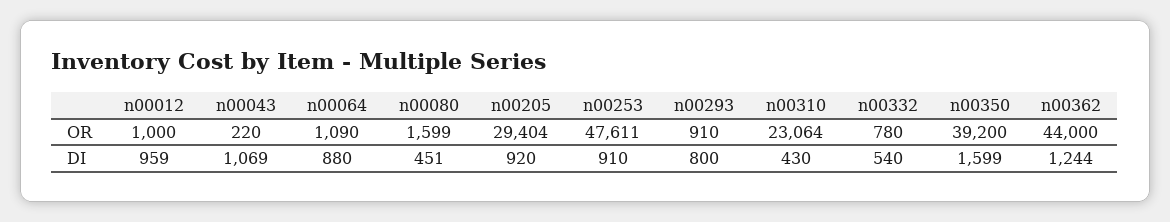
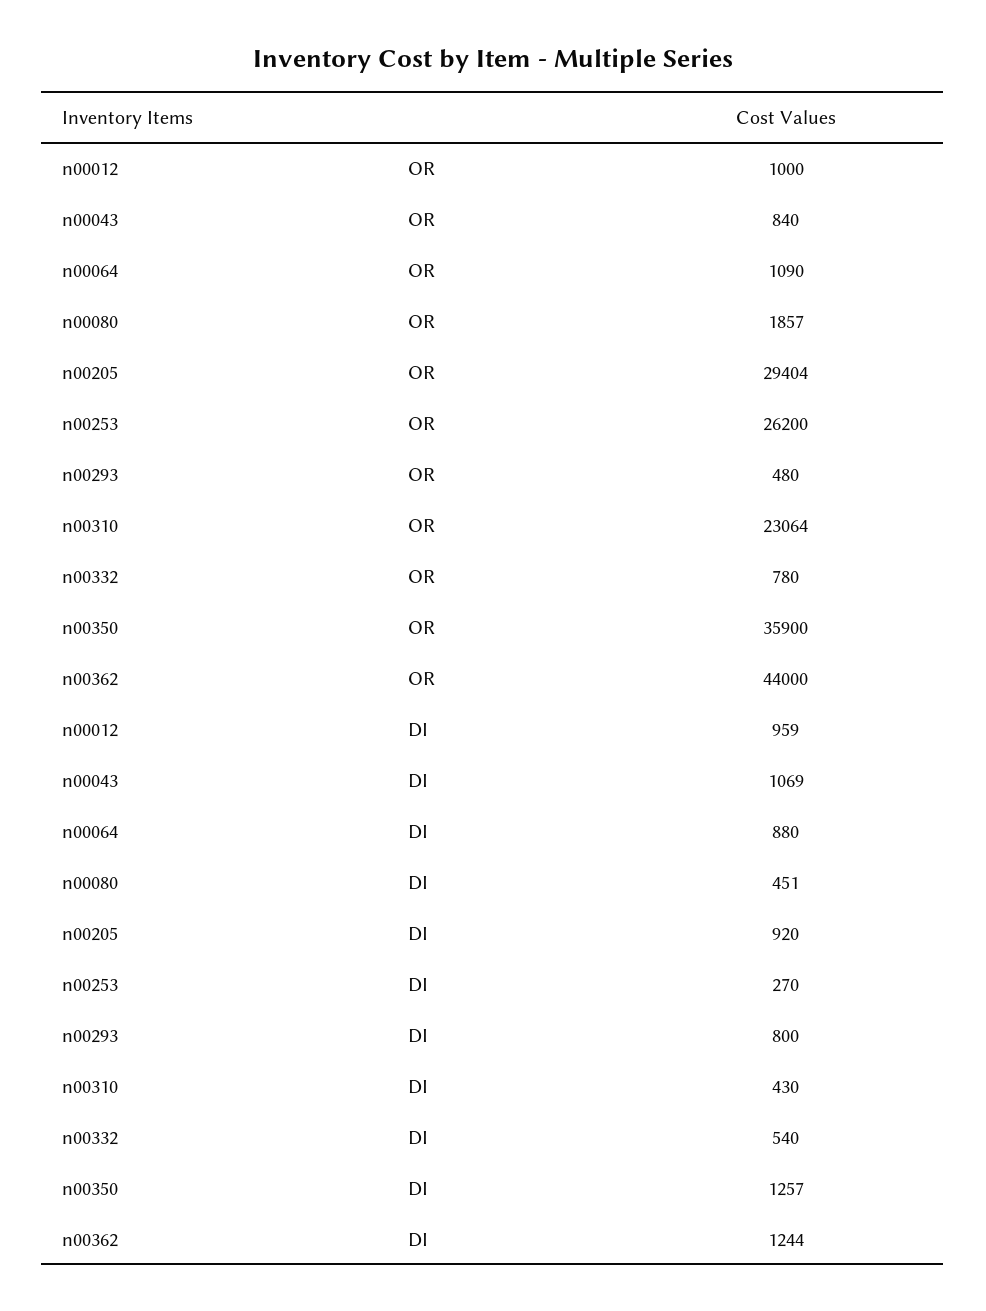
n00043, OR: 220 -> 840
n00080, OR: 1599 -> 1857
n00253, OR: 47611 -> 26200
n00293, OR: 910 -> 480
n00350, OR: 39200 -> 35900
n00253, DI: 910 -> 270
n00350, DI: 1599 -> 1257

